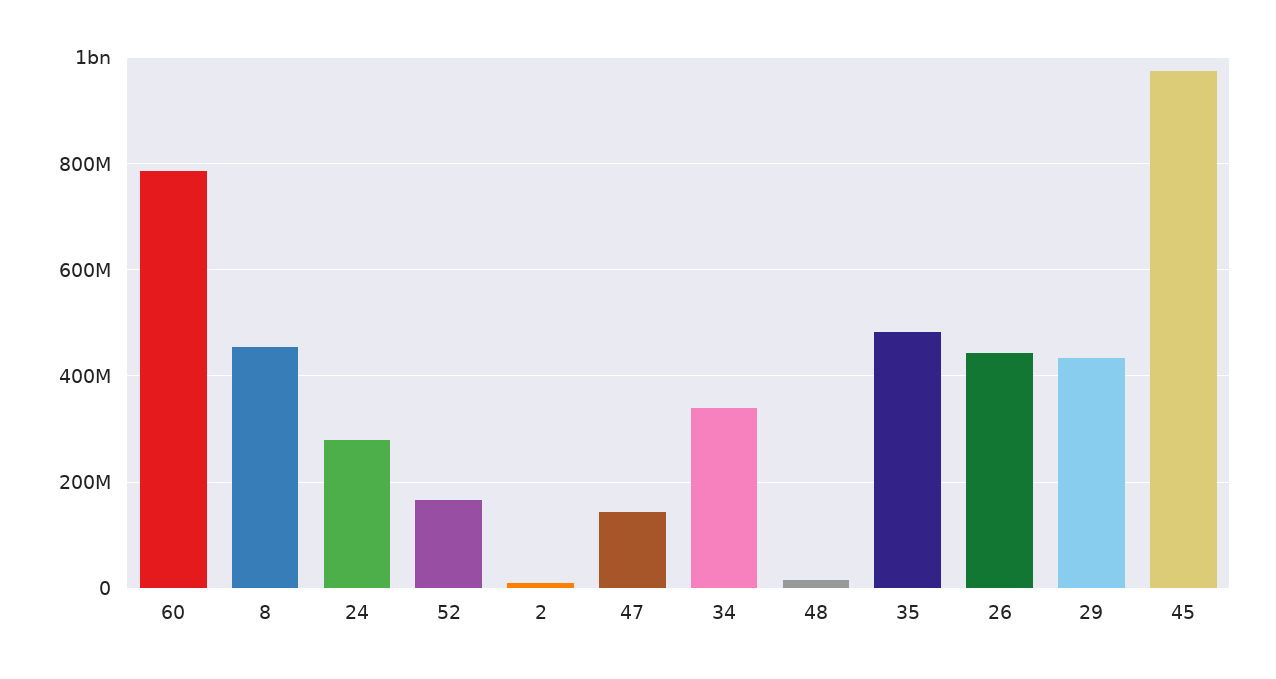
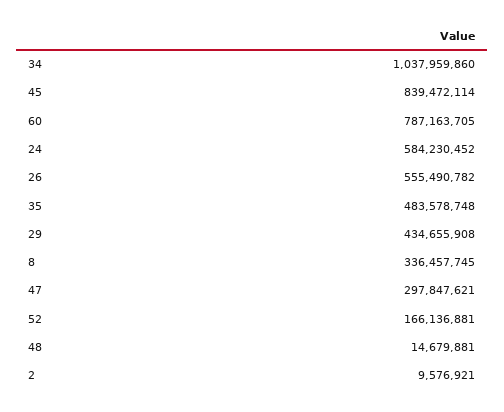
8: 460000000 -> 336457745
24: 280000000 -> 584230452
47: 140000000 -> 297847621
34: 340000000 -> 1037959860
26: 440000000 -> 555490782
45: 980000000 -> 839472114

